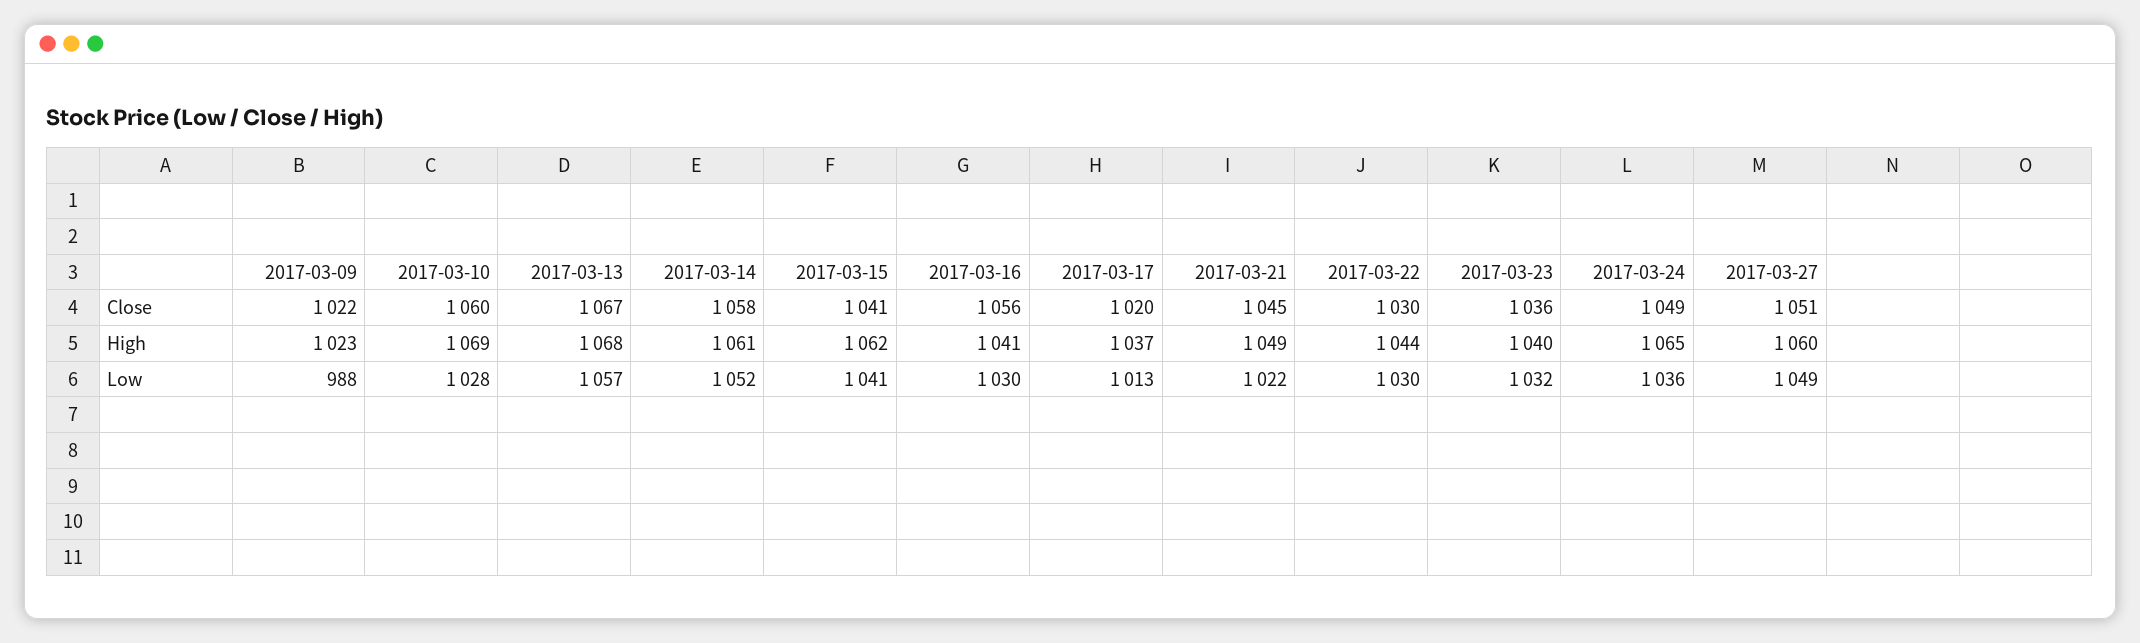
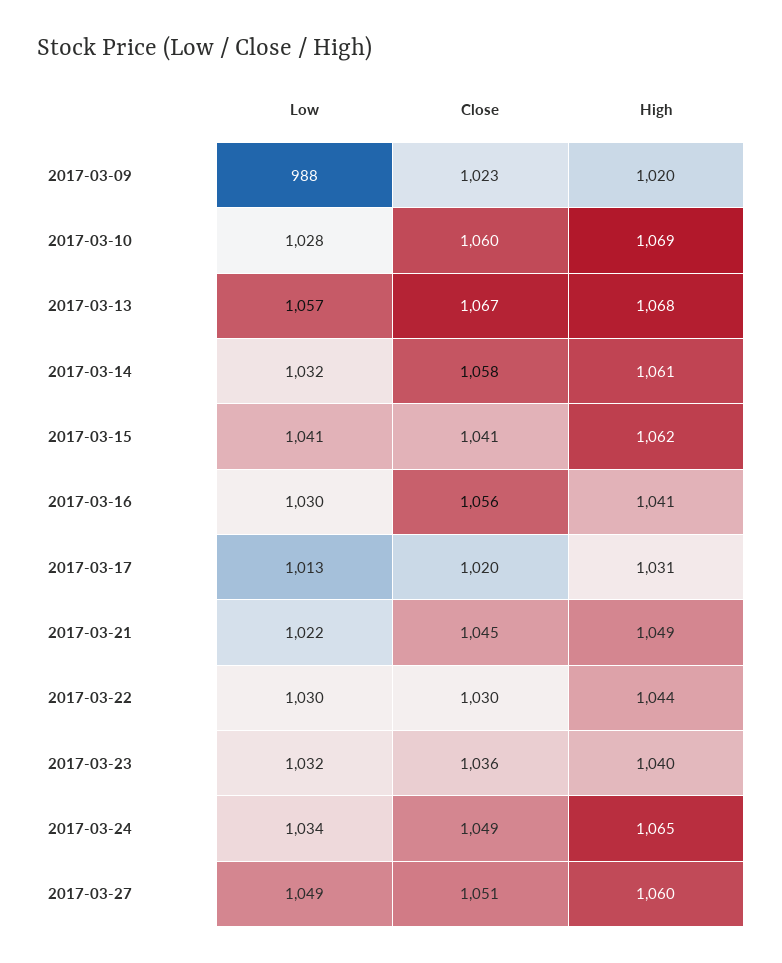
2017-03-09, Close: 1022 -> 1023
2017-03-09, High: 1023 -> 1020
2017-03-17, High: 1037 -> 1031
2017-03-14, Low: 1052 -> 1032
2017-03-24, Low: 1036 -> 1034

